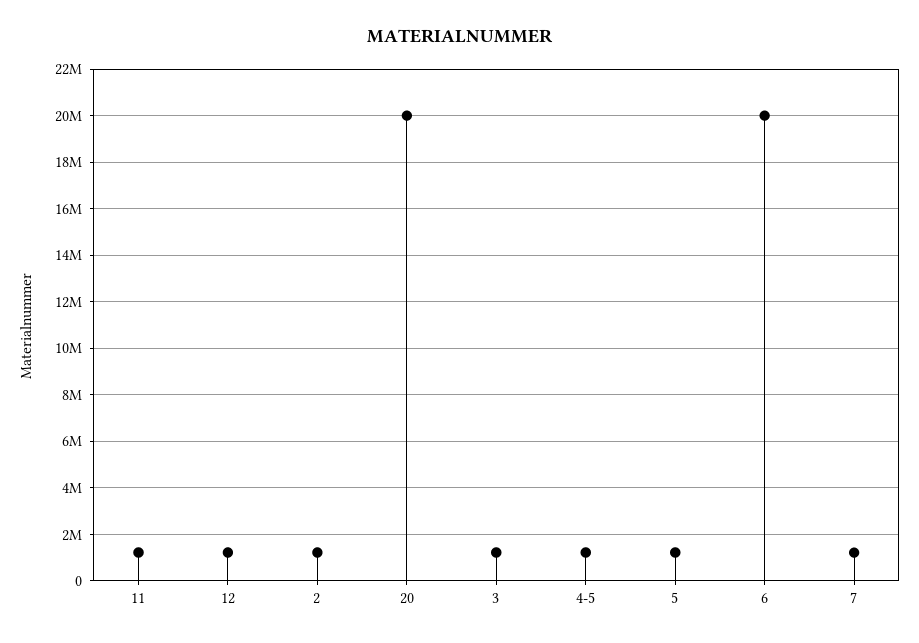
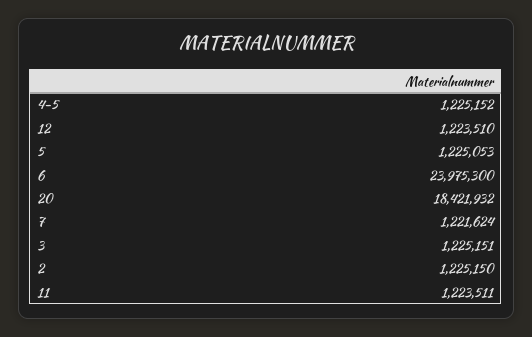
20: 20000000 -> 18421932
6: 20000000 -> 23975300

